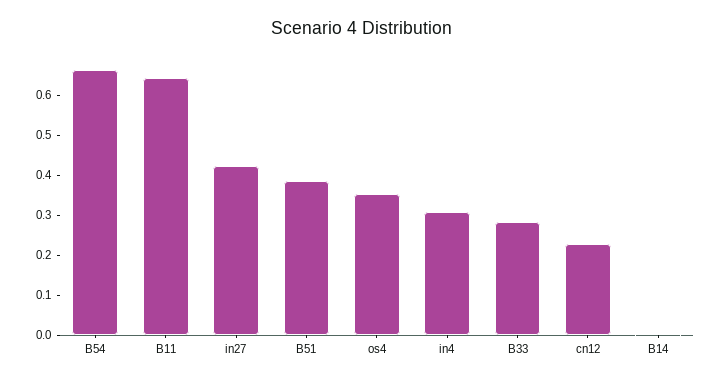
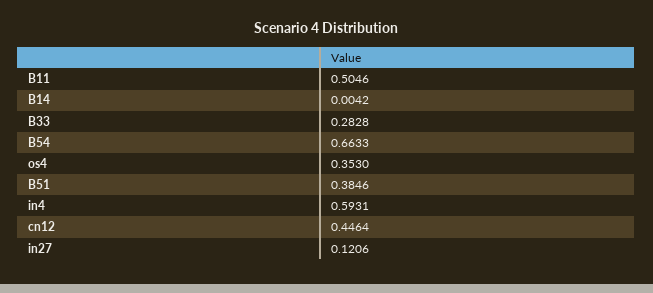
B11: 0.65 -> 0.5046
in27: 0.425 -> 0.1206
in4: 0.3 -> 0.5931
cn12: 0.225 -> 0.4464

